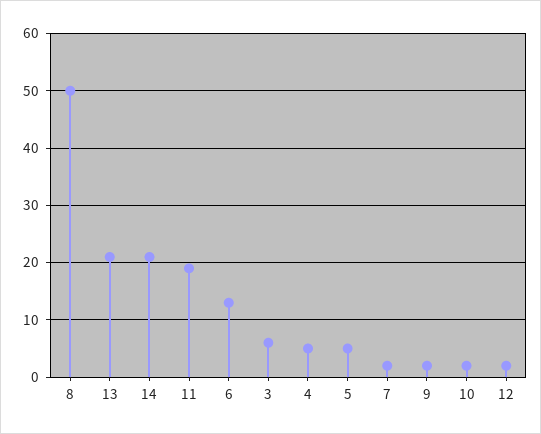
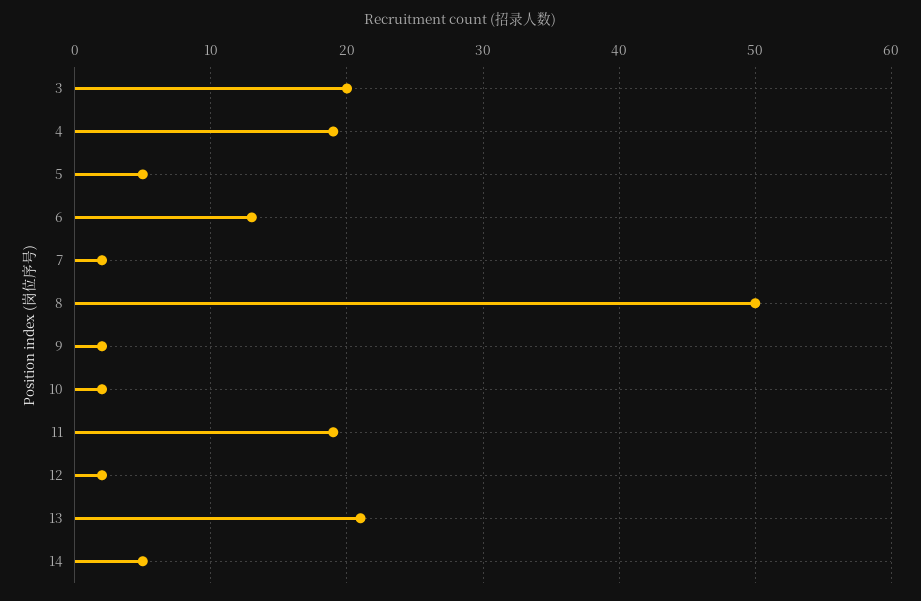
14: 20 -> 5
3: 5 -> 20
4: 5 -> 19

